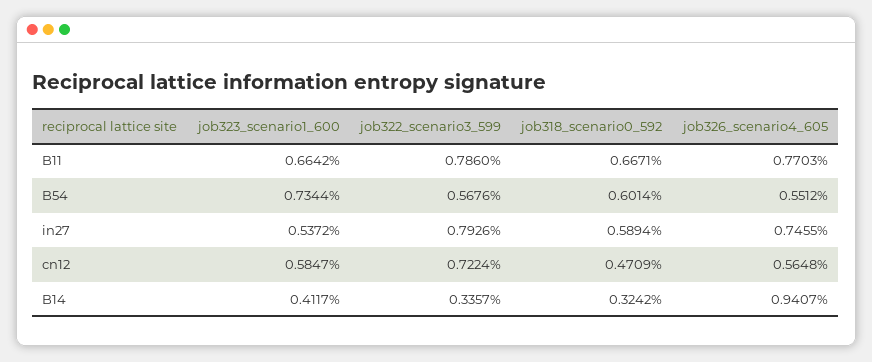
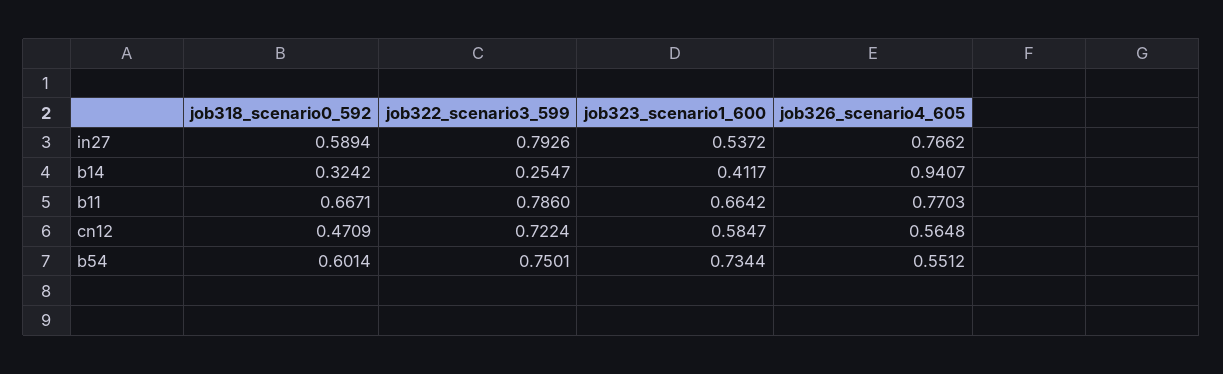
job322_scenario3_599, B54: 0.5676 -> 0.7501
job326_scenario4_605, in27: 0.7455 -> 0.7662
job322_scenario3_599, B14: 0.3357 -> 0.2547

